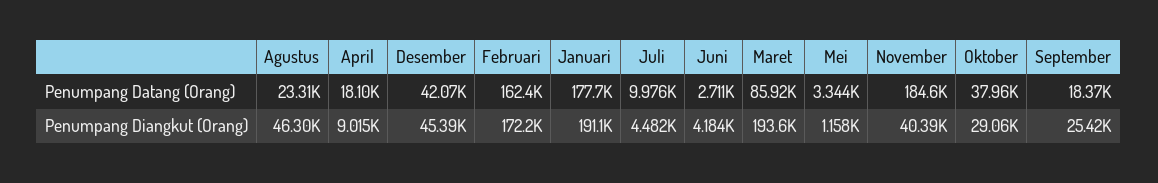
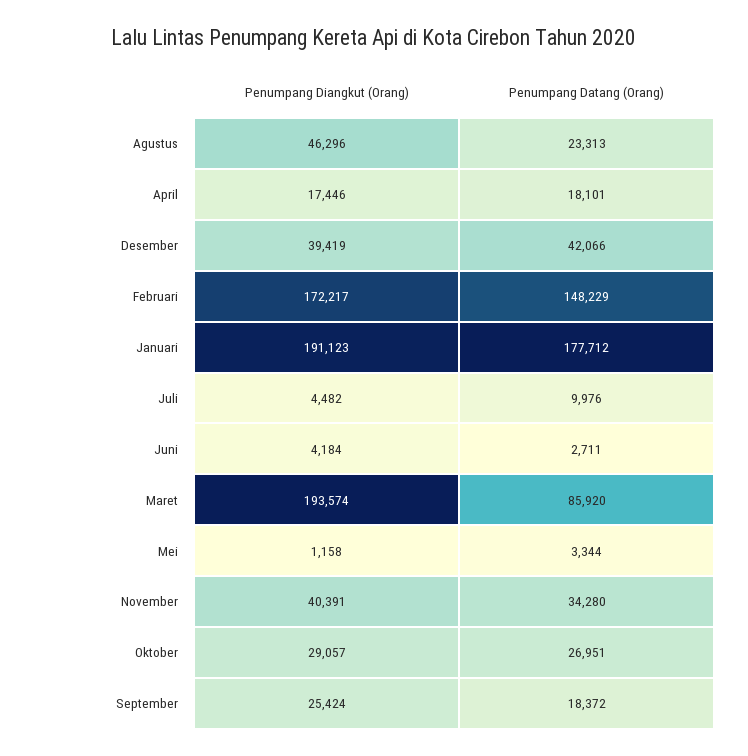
Februari, Penumpang Datang (Orang): 162400 -> 148229
November, Penumpang Datang (Orang): 184600 -> 34280
Oktober, Penumpang Datang (Orang): 37960 -> 26951
April, Penumpang Diangkut (Orang): 9015 -> 17446
Desember, Penumpang Diangkut (Orang): 45390 -> 39419

